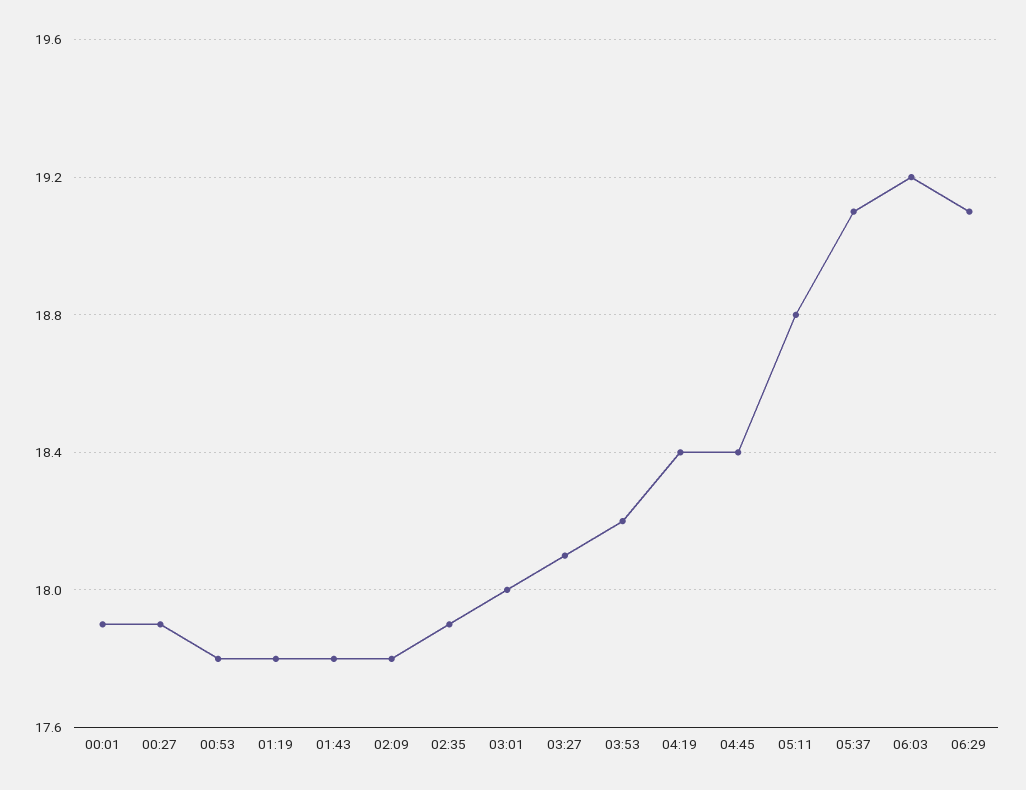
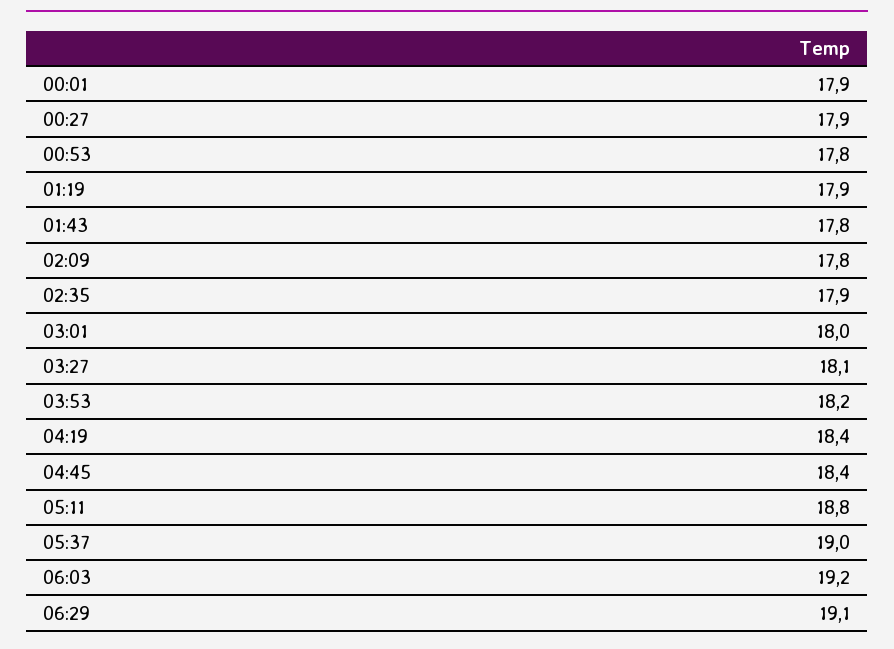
01:19: 17.8 -> 17.9
05:37: 19.1 -> 19

